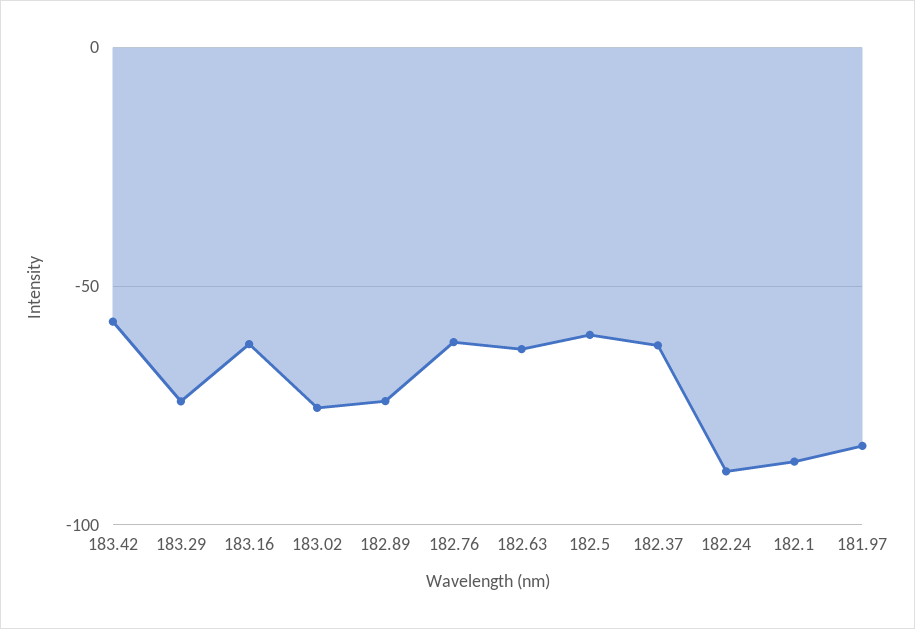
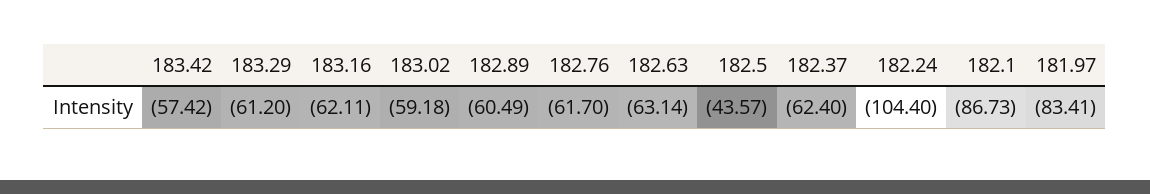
183.29: -75 -> -61.2
183.02: -75 -> -59.18
182.89: -75 -> -60.49
182.5: -60 -> -43.57
182.24: -90 -> -104.4

